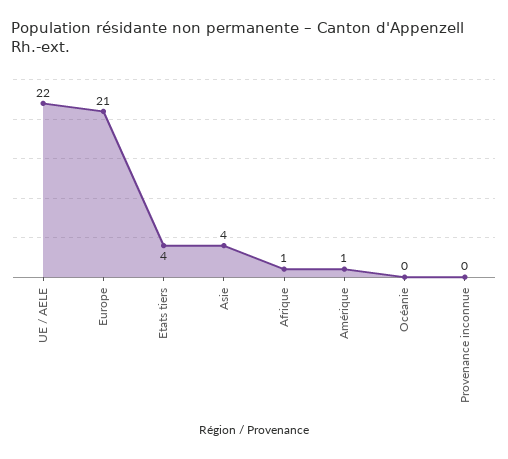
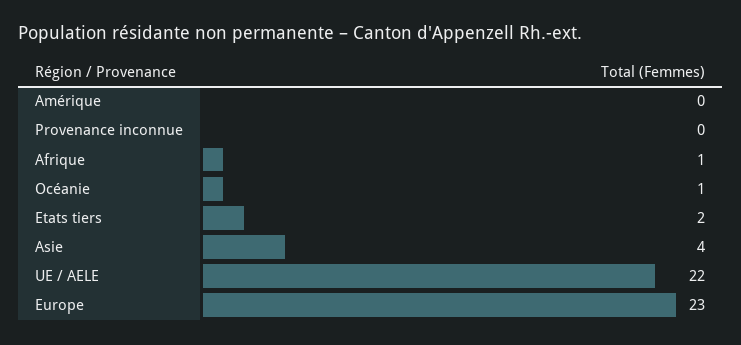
Europe: 21 -> 23
Etats tiers: 4 -> 2
Amérique: 1 -> 0
Océanie: 0 -> 1

